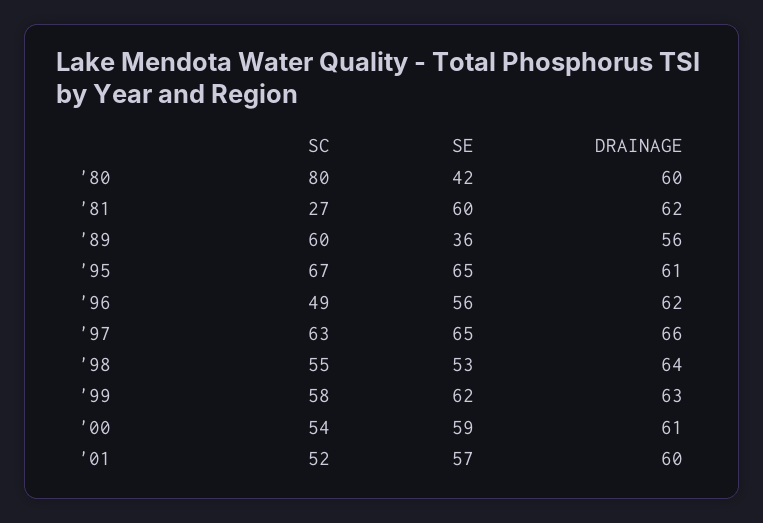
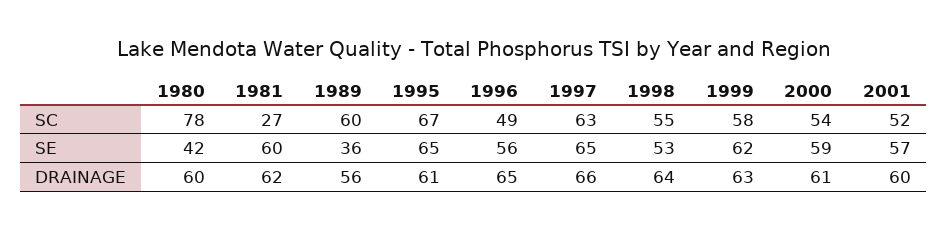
SC, '80: 80 -> 78
DRAINAGE, '96: 62 -> 65

